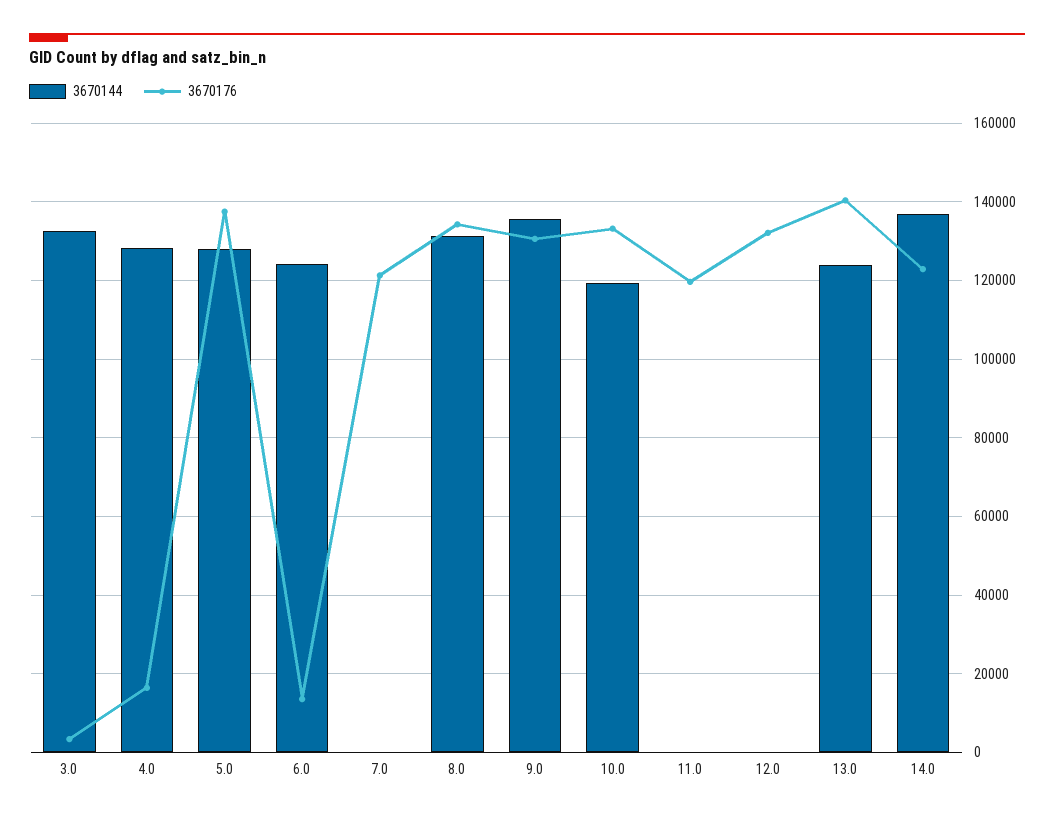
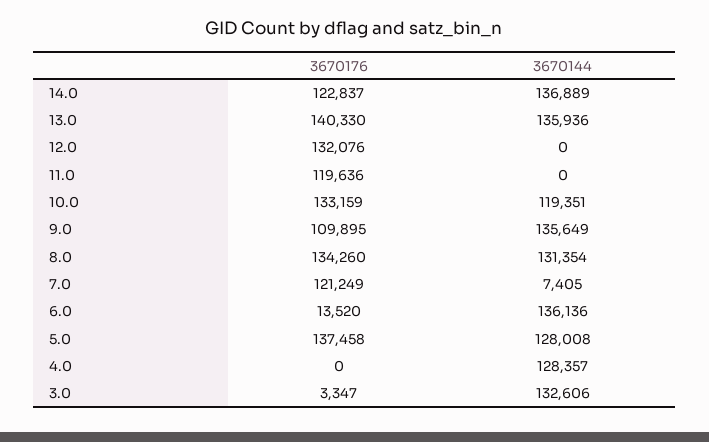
3670176, 4.0: 16000 -> 0
3670144, 6.0: 124000 -> 136136
3670144, 7.0: 0 -> 7405
3670176, 9.0: 130000 -> 109895
3670144, 13.0: 124000 -> 135936

